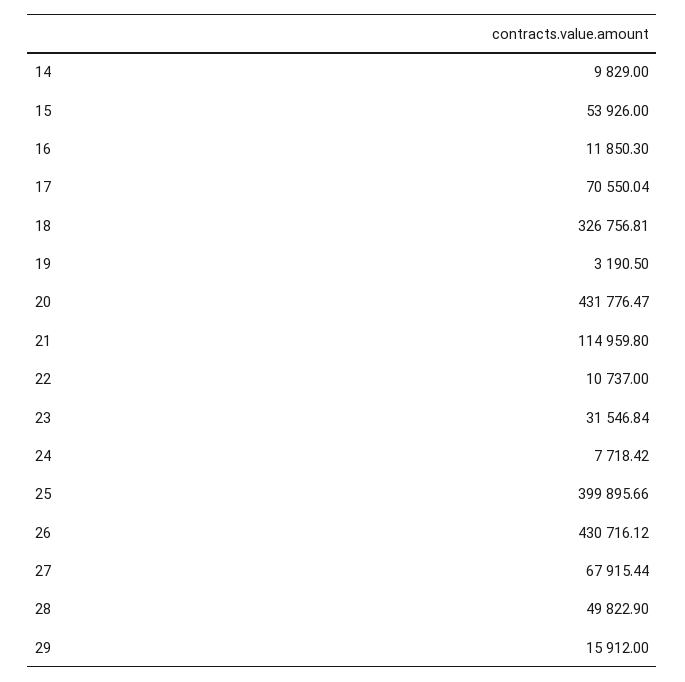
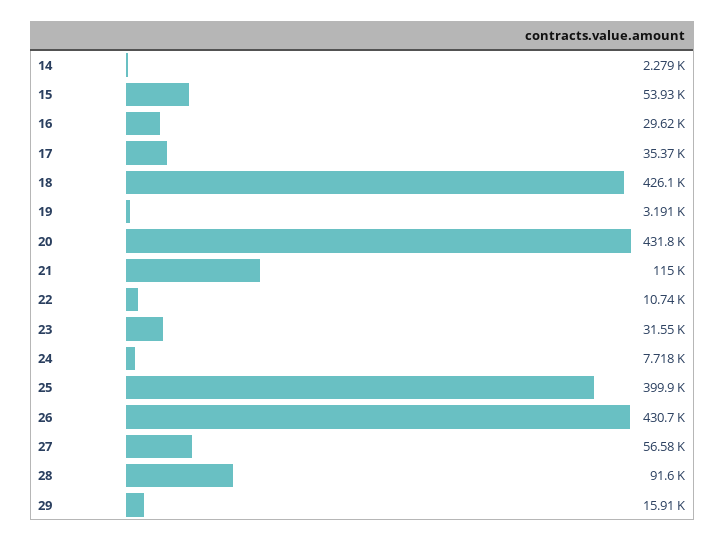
14: 9829 -> 2279
16: 11850.3 -> 29620
17: 70550.04 -> 35370
18: 326756.81 -> 426100
27: 67915.44 -> 56580
28: 49822.9 -> 91600

